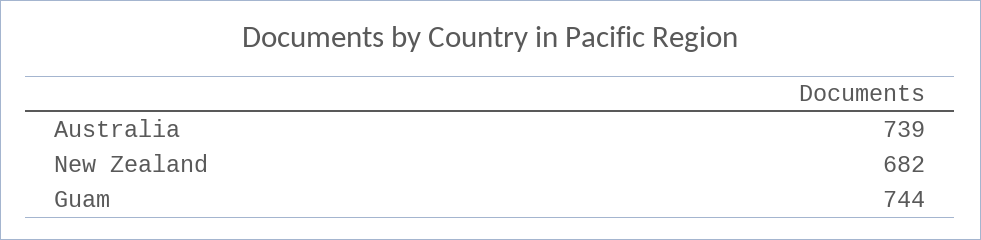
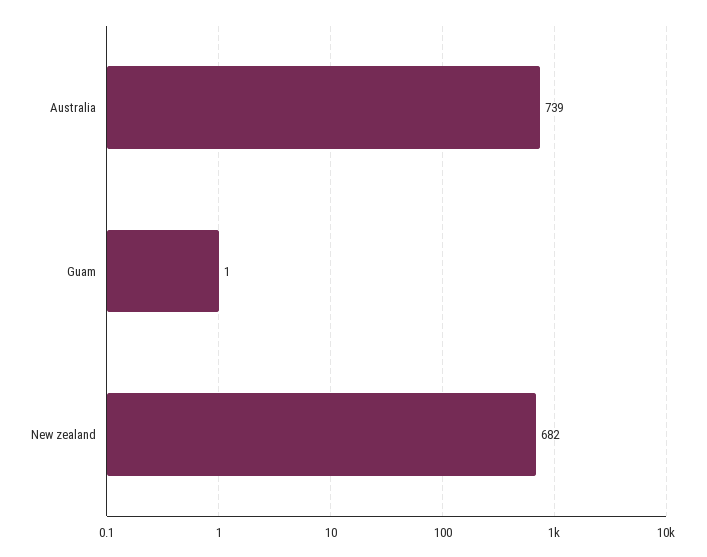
Guam: 744 -> 1

